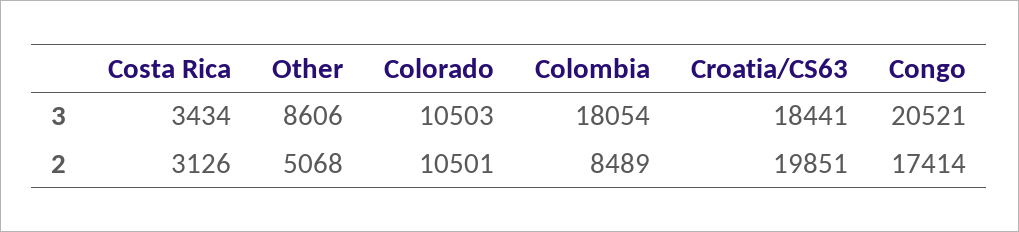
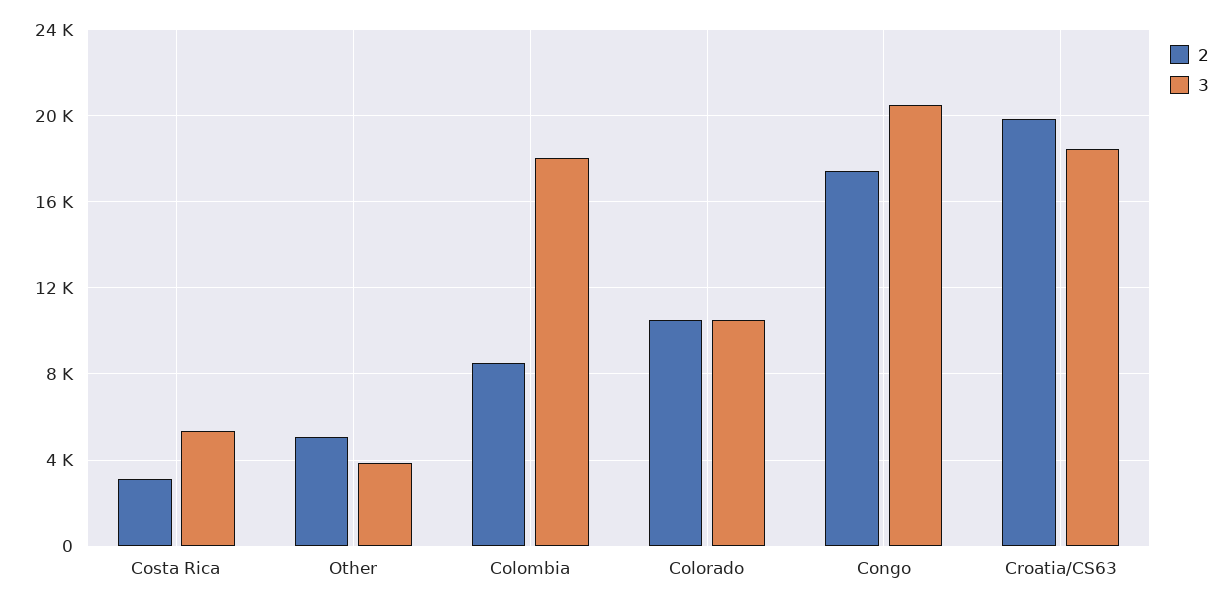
3, Costa Rica: 3434 -> 5500
3, Other: 8606 -> 4000

